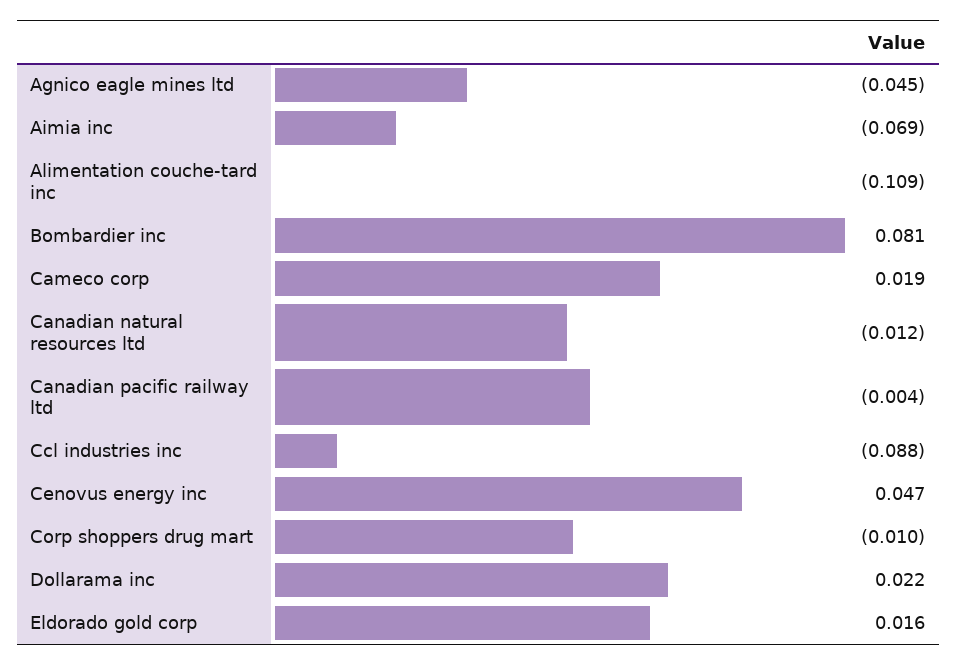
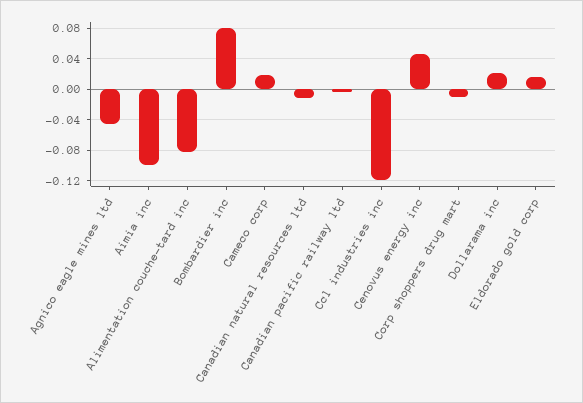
Aimia inc: -0.069 -> -0.1
Alimentation couche-tard inc: -0.109 -> -0.08
Ccl industries inc: -0.088 -> -0.12

